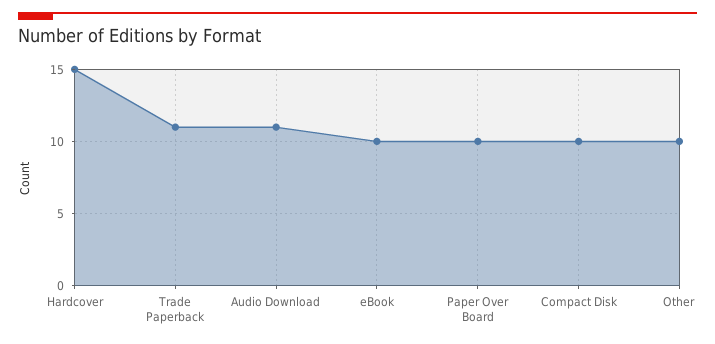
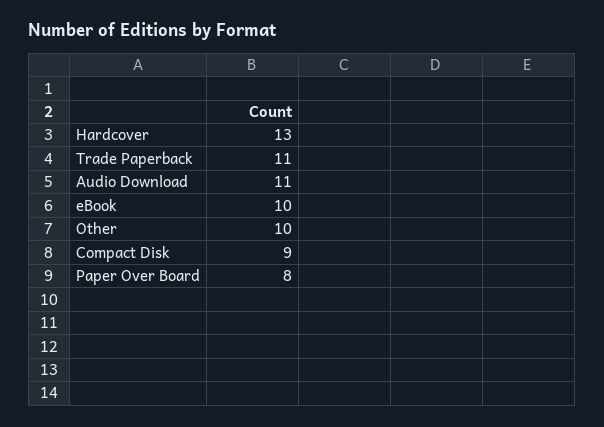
Hardcover: 15 -> 13
Paper Over Board: 10 -> 8
Compact Disk: 10 -> 9

